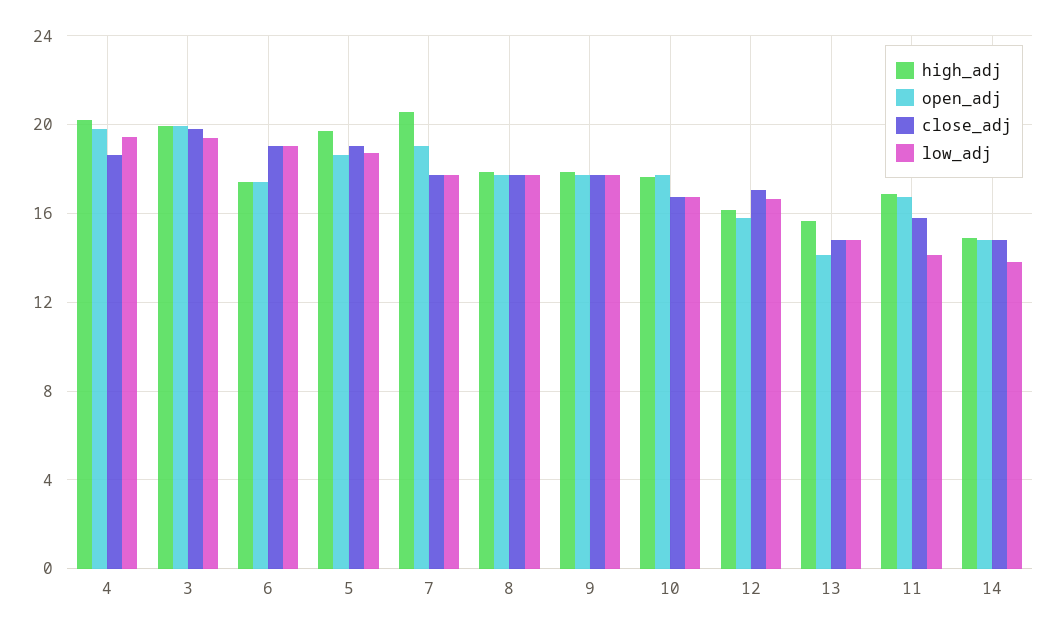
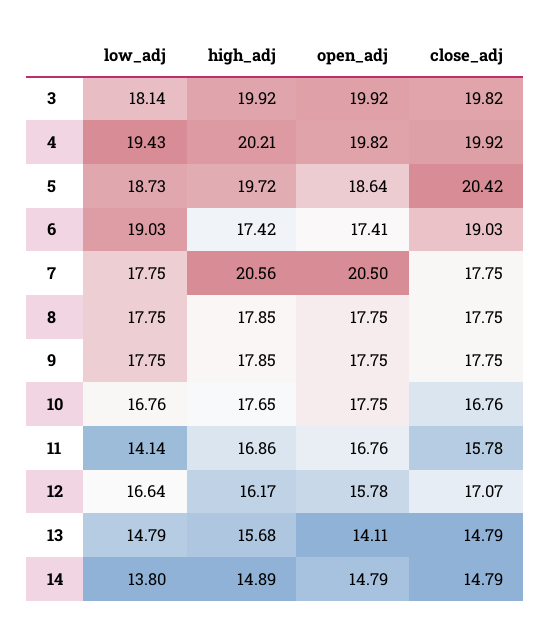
close_adj, 4: 18.5 -> 19.92
low_adj, 3: 19.5 -> 18.14
close_adj, 5: 19 -> 20.42
open_adj, 7: 19 -> 20.5

